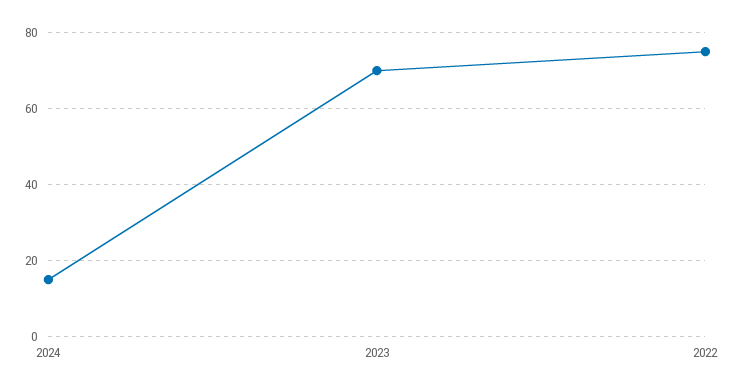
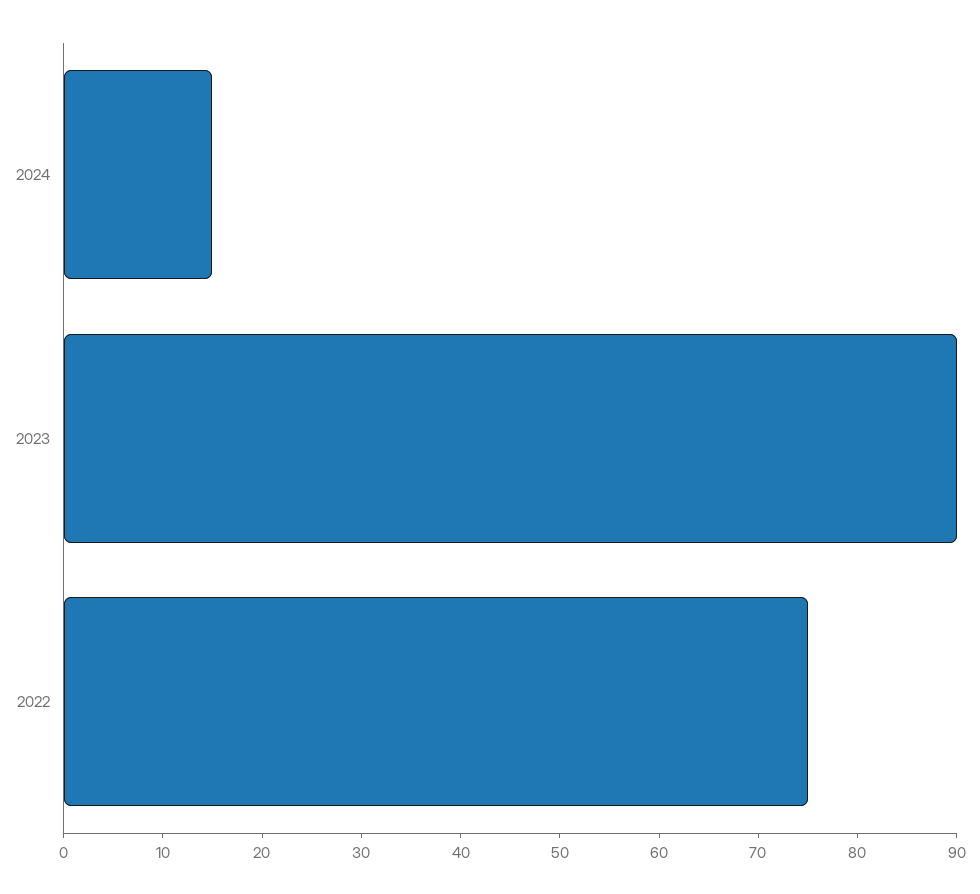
2023: 70 -> 90

